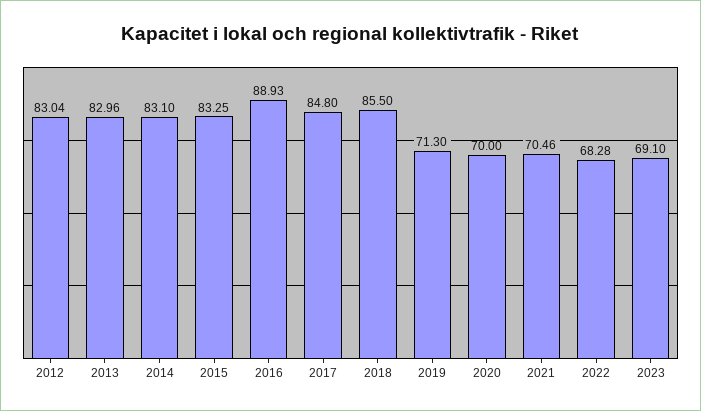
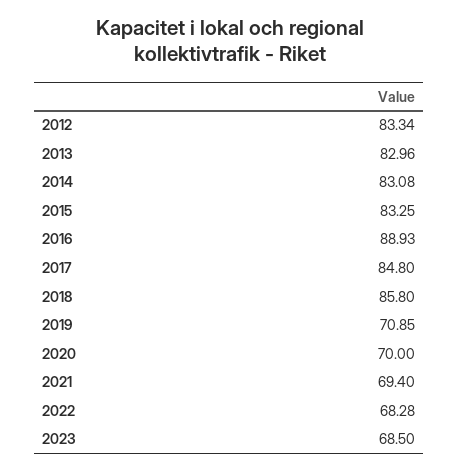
2012: 83.04 -> 83.34
2014: 83.1 -> 83.08
2018: 85.5 -> 85.8
2019: 71.3 -> 70.85
2021: 70.46 -> 69.4
2023: 69.1 -> 68.5

